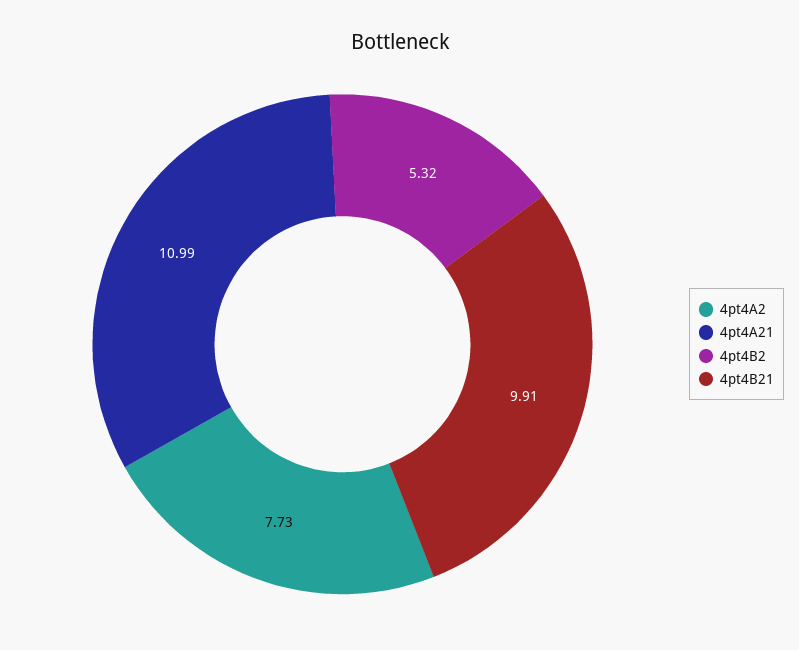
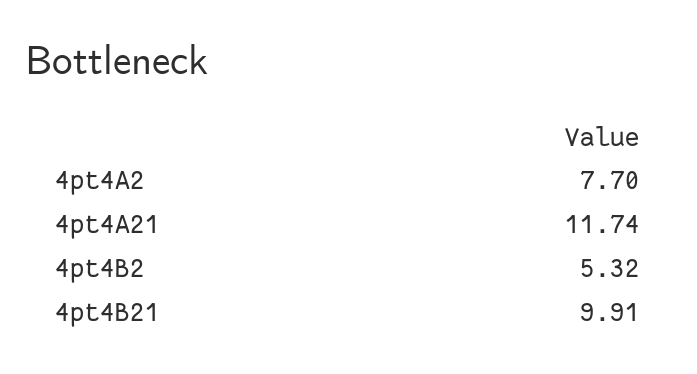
4pt4A2: 7.73 -> 7.7
4pt4A21: 10.99 -> 11.74

